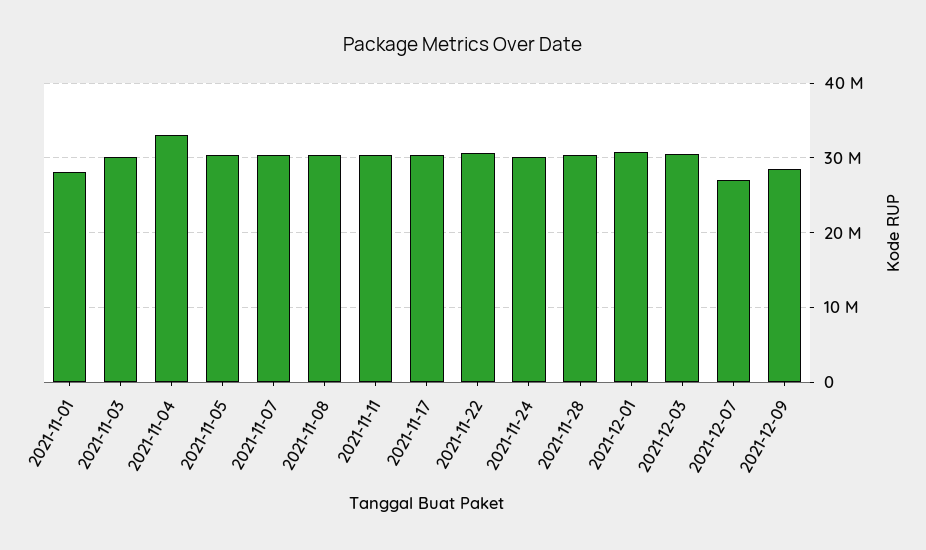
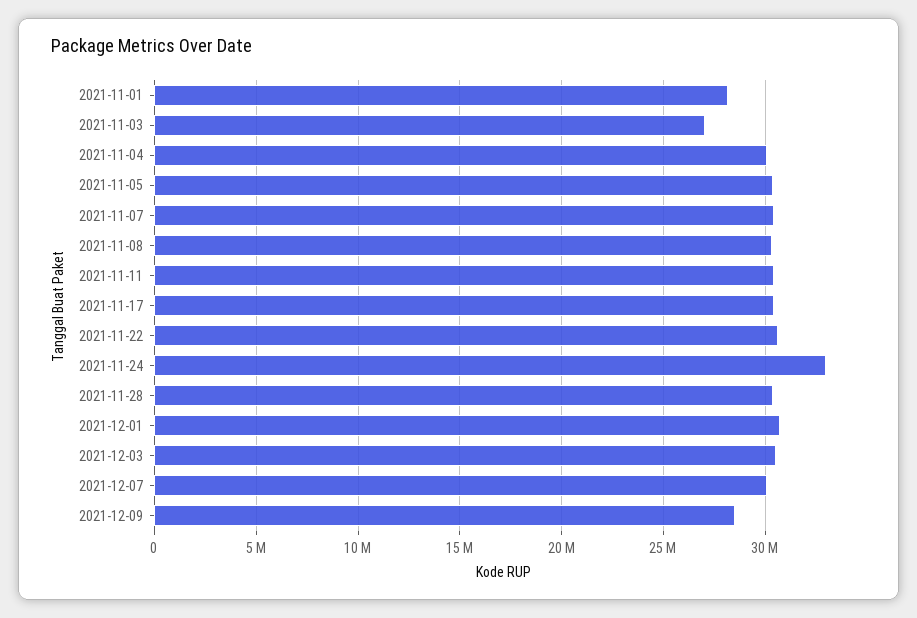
2021-11-03: 30000000 -> 27000000
2021-11-04: 33000000 -> 30000000
2021-11-24: 30000000 -> 33000000
2021-12-07: 27000000 -> 30000000

